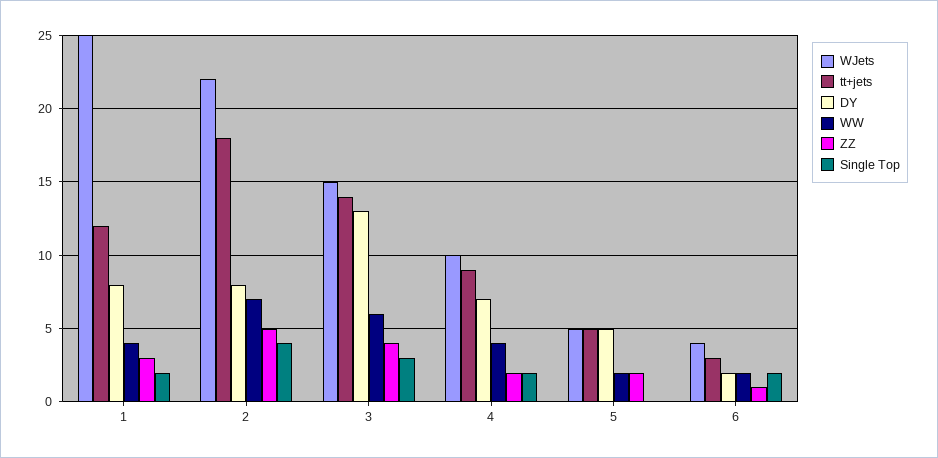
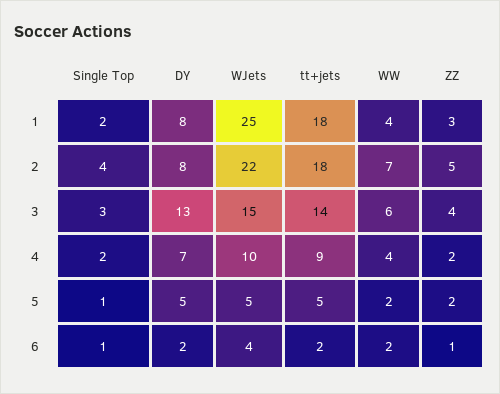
tt+jets, 1: 12 -> 18
Single Top, 5: 0 -> 1
tt+jets, 6: 3 -> 2
Single Top, 6: 2 -> 1

